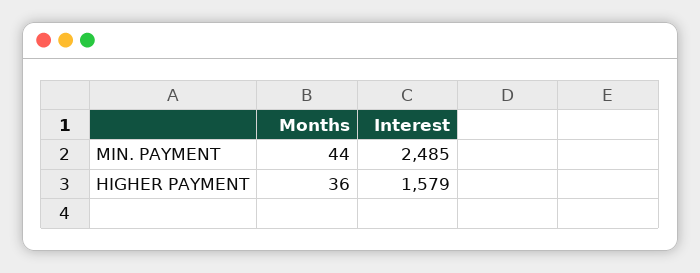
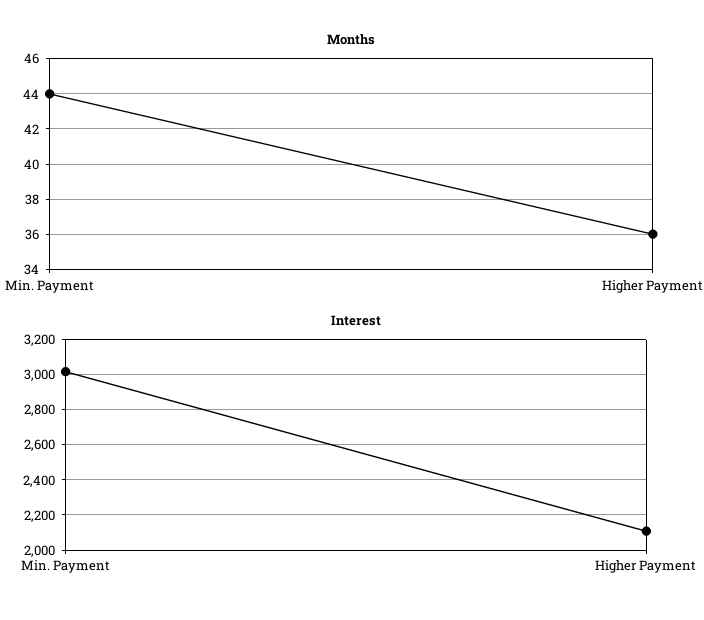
Interest, MIN. PAYMENT: 2485 -> 3000
Interest, HIGHER PAYMENT: 1579 -> 2100

